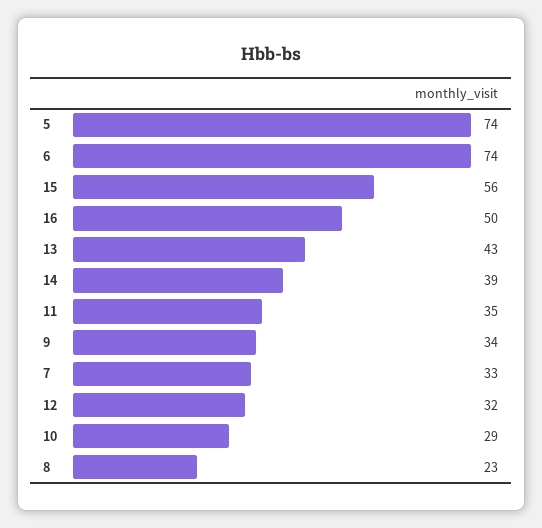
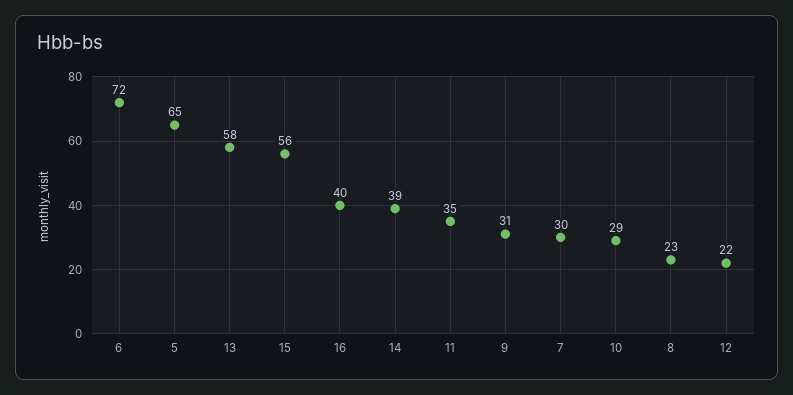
5: 74 -> 65
6: 74 -> 72
16: 50 -> 40
13: 43 -> 58
9: 34 -> 31
7: 33 -> 30
12: 32 -> 22

